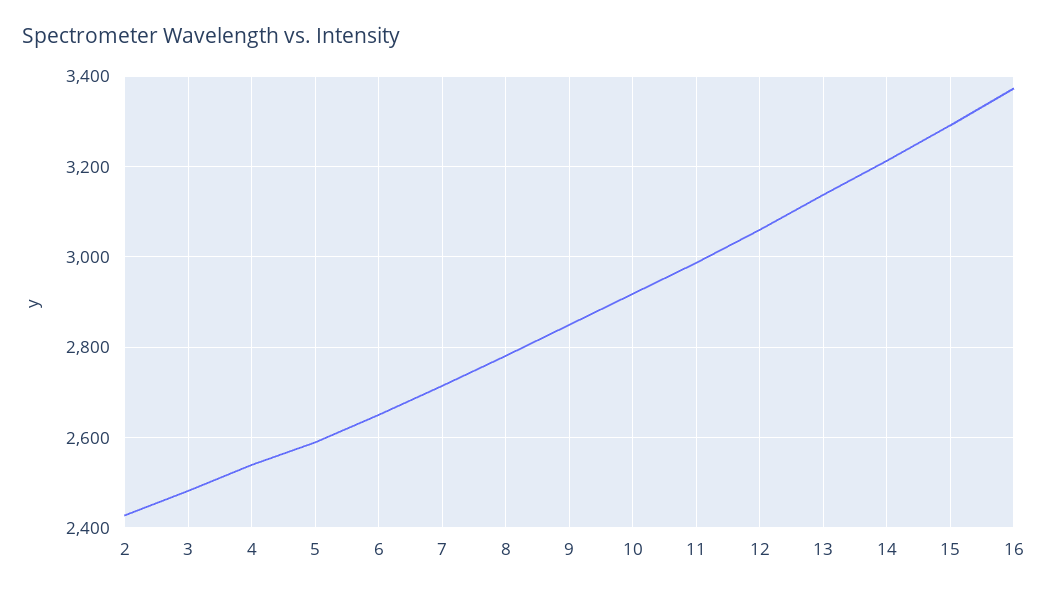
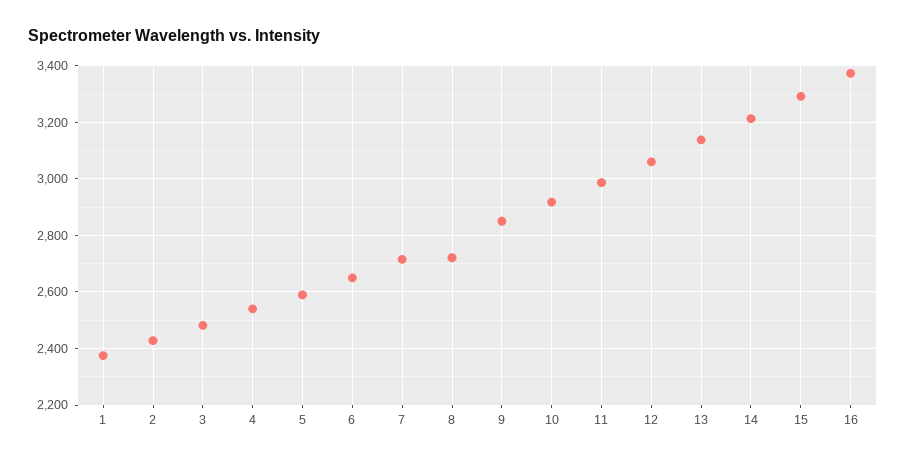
8: 2780 -> 2725
1: none -> 2375

